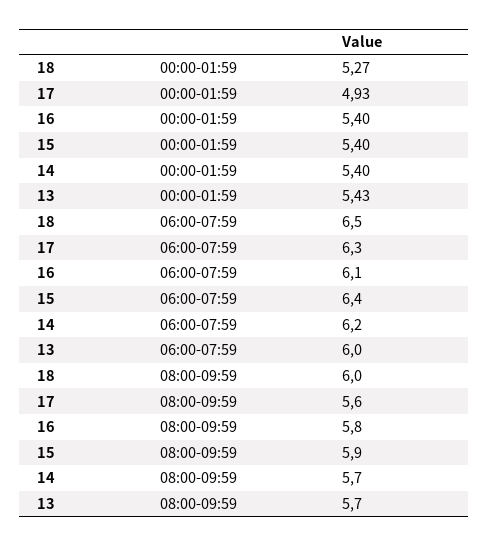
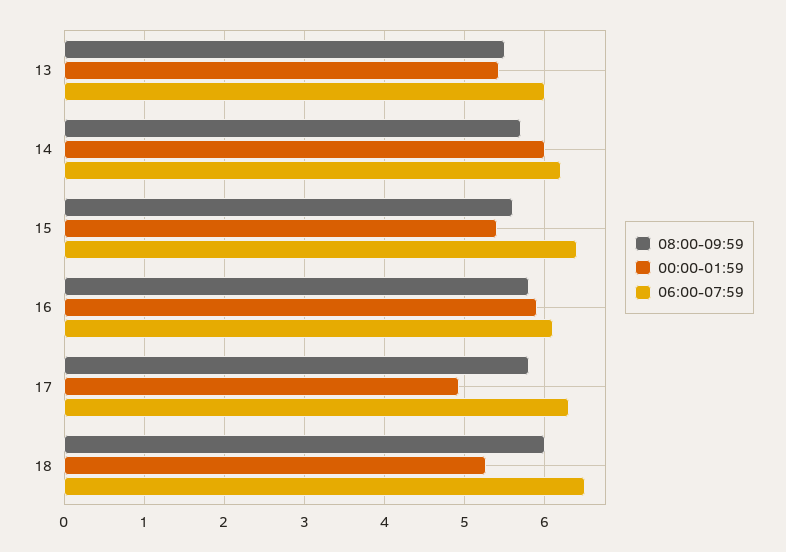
00:00-01:59, 16: 5.4 -> 5.9
00:00-01:59, 14: 5.4 -> 6
08:00-09:59, 17: 5.6 -> 5.8
08:00-09:59, 15: 5.9 -> 5.6
08:00-09:59, 13: 5.7 -> 5.5

